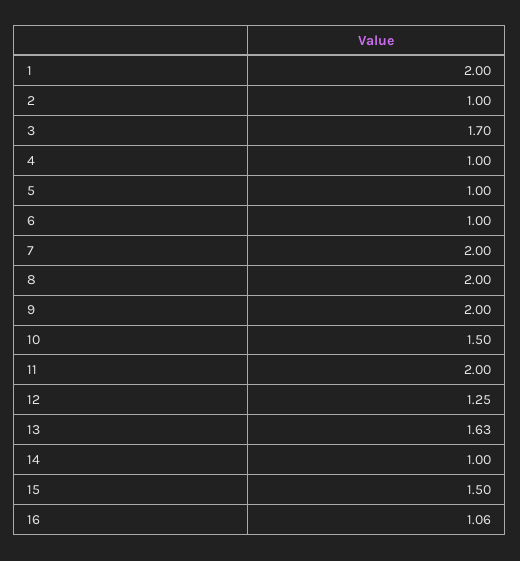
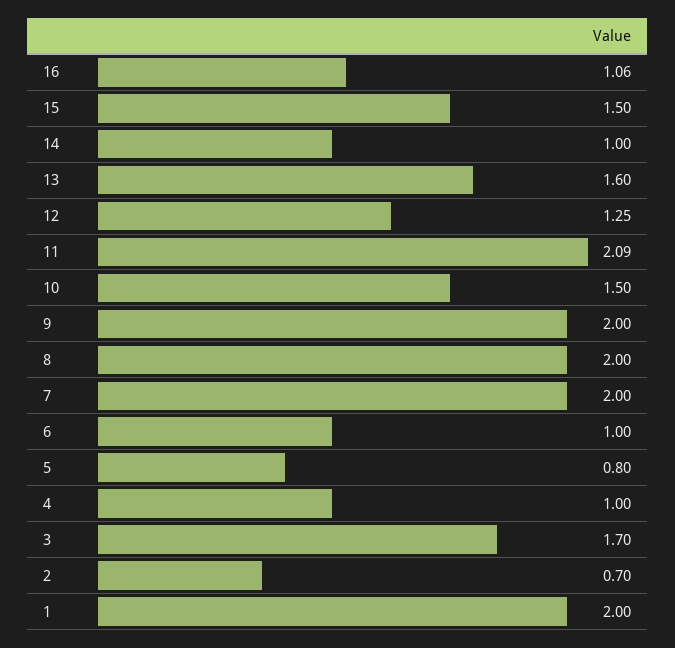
2: 1 -> 0.7
5: 1 -> 0.8
11: 2 -> 2.09
13: 1.63 -> 1.6

